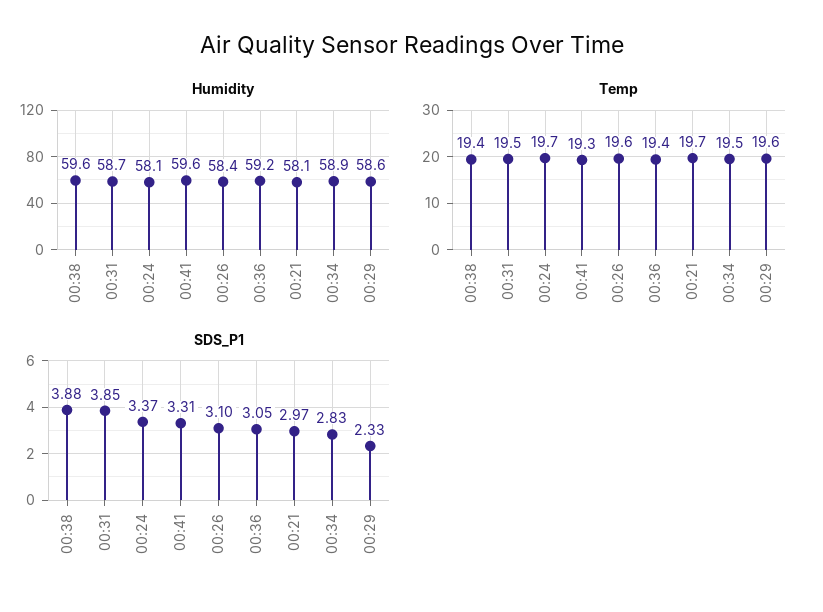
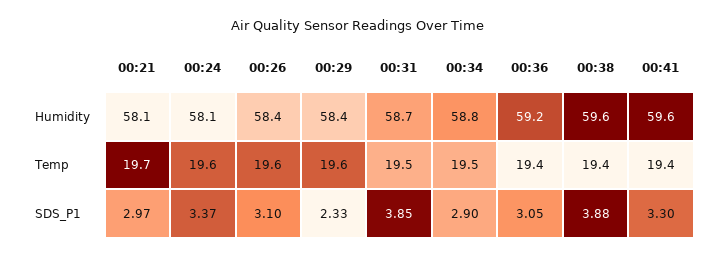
Humidity, 00:34: 58.9 -> 58.8
Humidity, 00:29: 58.6 -> 58.4
Temp, 00:24: 19.7 -> 19.6
Temp, 00:41: 19.3 -> 19.4
SDS_P1, 00:41: 3.31 -> 3.3
SDS_P1, 00:34: 2.83 -> 2.9

